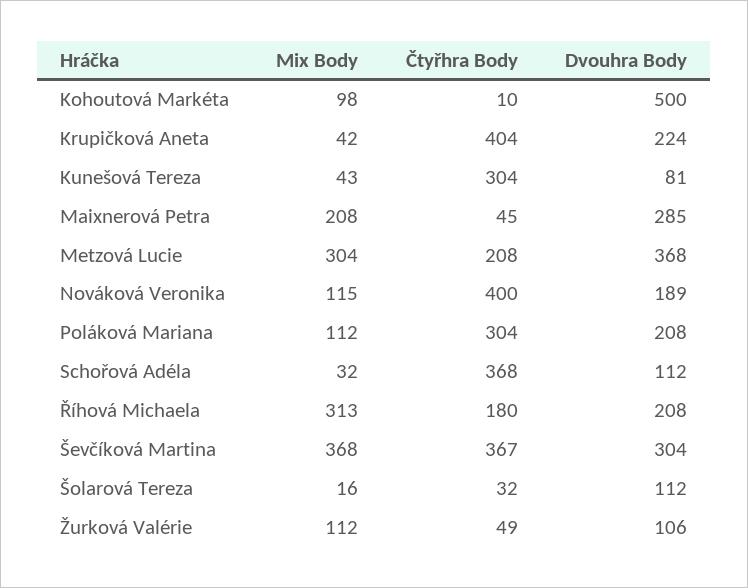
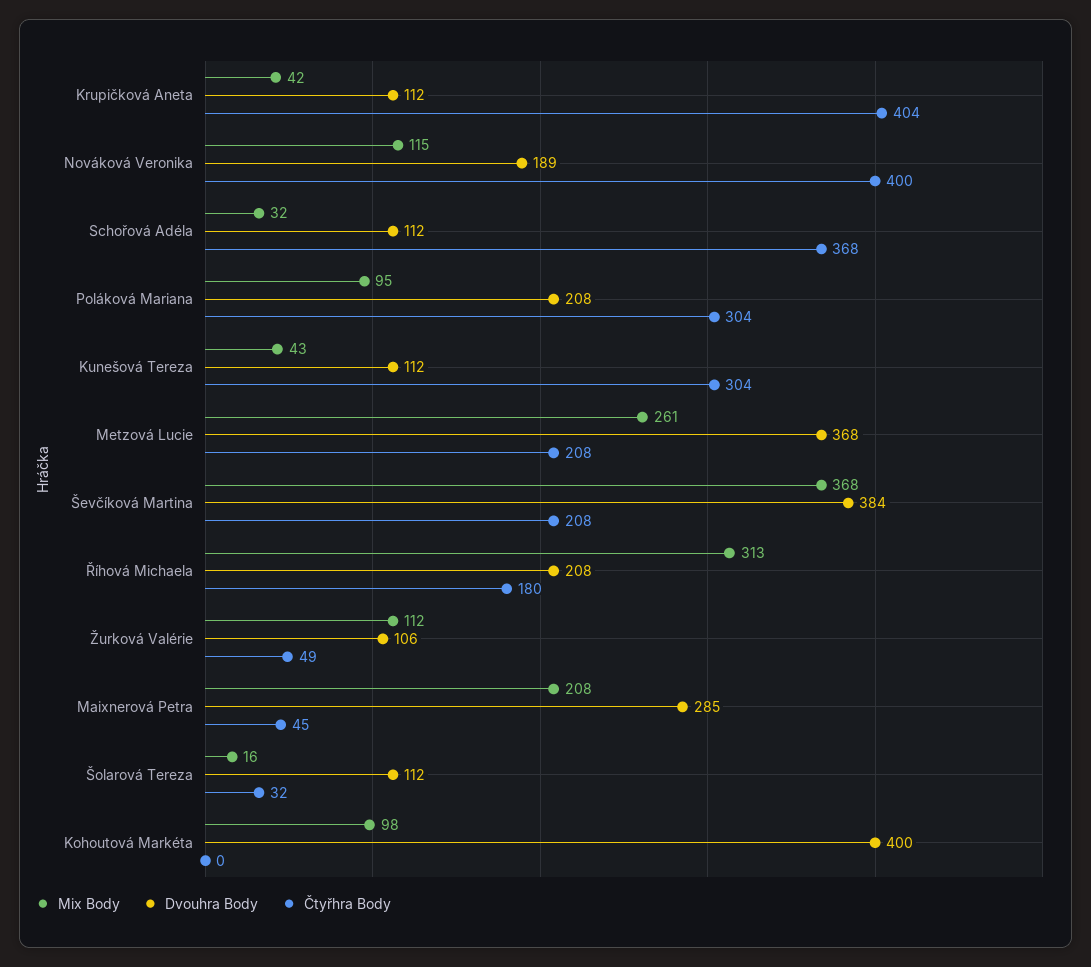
Čtyřhra Body, Kohoutová Markéta: 10 -> 0
Dvouhra Body, Kohoutová Markéta: 500 -> 400
Dvouhra Body, Krupičková Aneta: 224 -> 112
Dvouhra Body, Kunešová Tereza: 81 -> 112
Mix Body, Metzová Lucie: 304 -> 261
Mix Body, Poláková Mariana: 112 -> 95
Čtyřhra Body, Ševčíková Martina: 367 -> 208
Dvouhra Body, Ševčíková Martina: 304 -> 384

